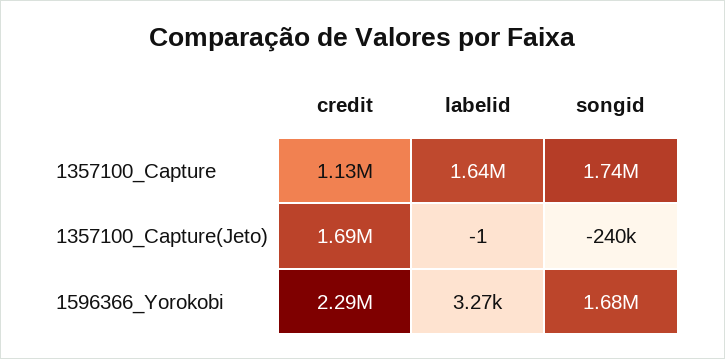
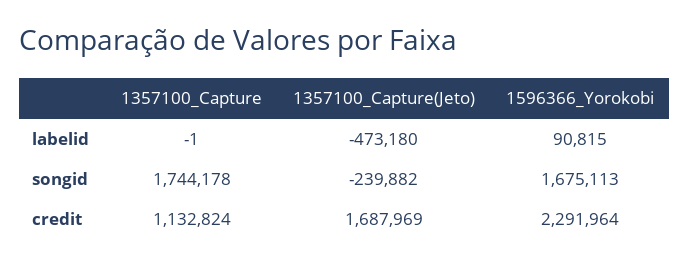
labelid, 1357100_Capture: 1640000 -> -1
labelid, 1357100_Capture(Jeto): -1 -> -473180
labelid, 1596366_Yorokobi: 3270 -> 90815

